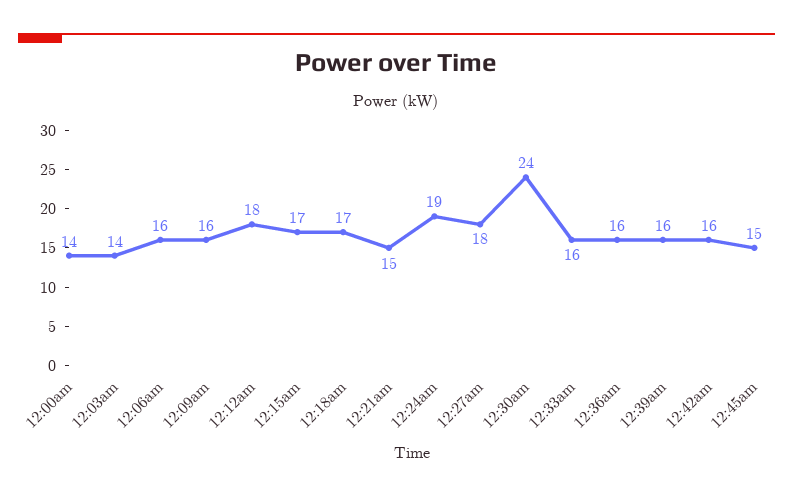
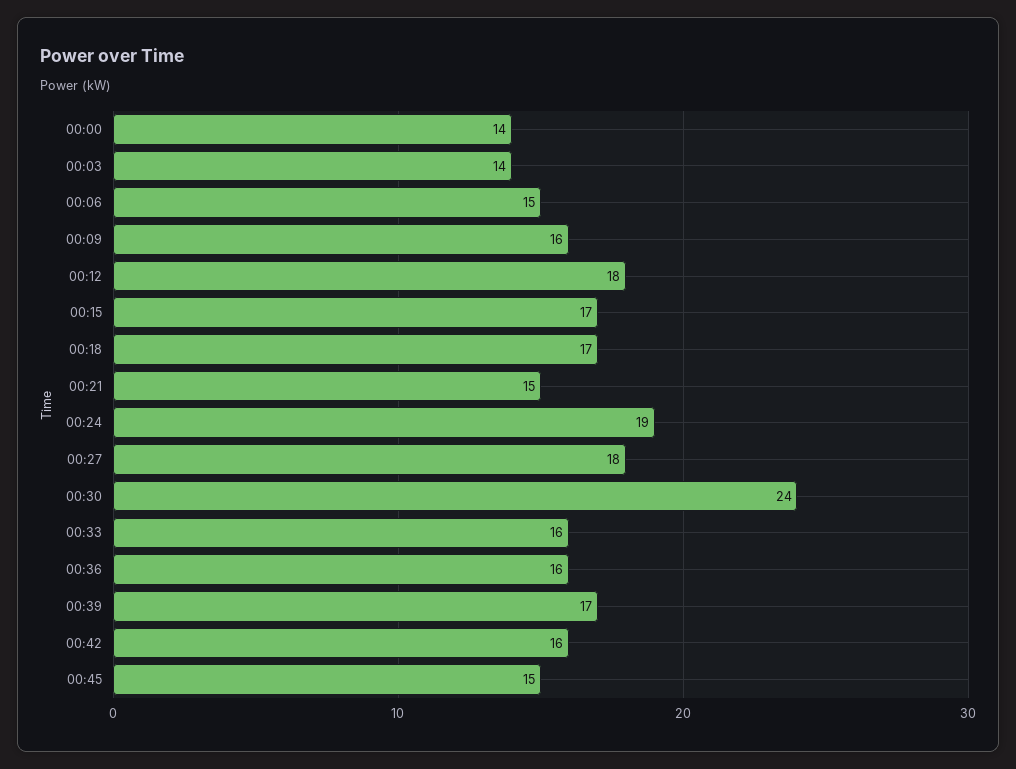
12:06am: 16 -> 15
12:39am: 16 -> 17

